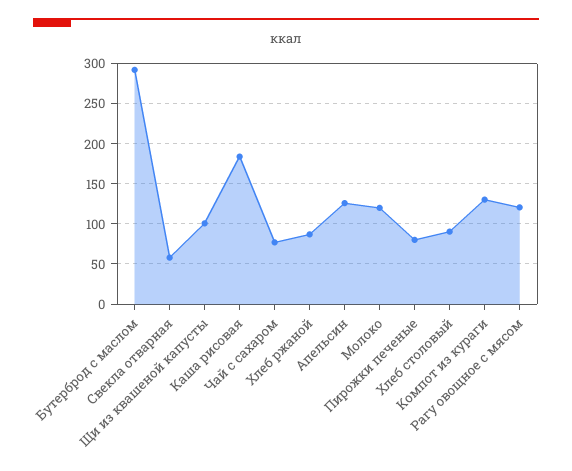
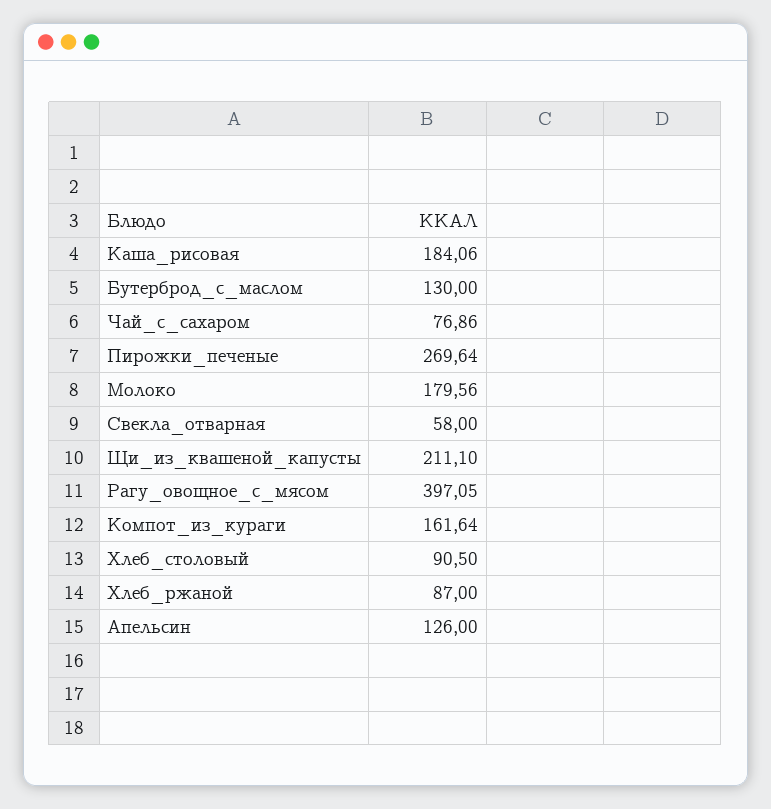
Бутерброд с маслом: 290 -> 130
Щи из квашеной капусты: 100 -> 211.1
Молоко: 120 -> 179.56
Пирожки печеные: 80 -> 269.64
Компот из кураги: 130 -> 161.64
Рагу овощное с мясом: 120 -> 397.05

